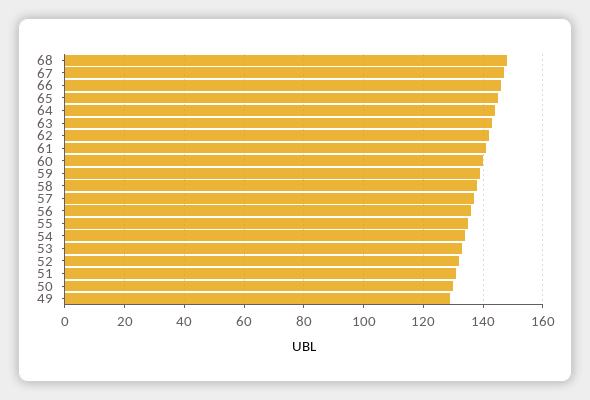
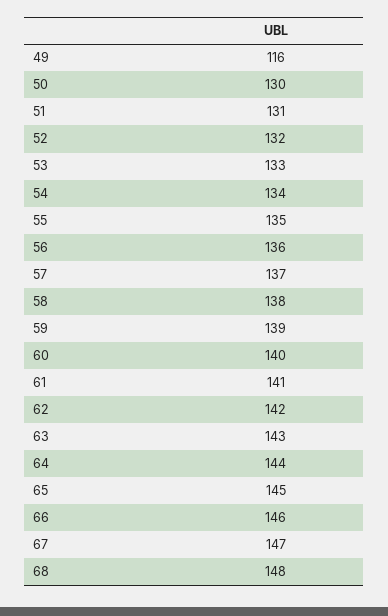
49: 130 -> 116

